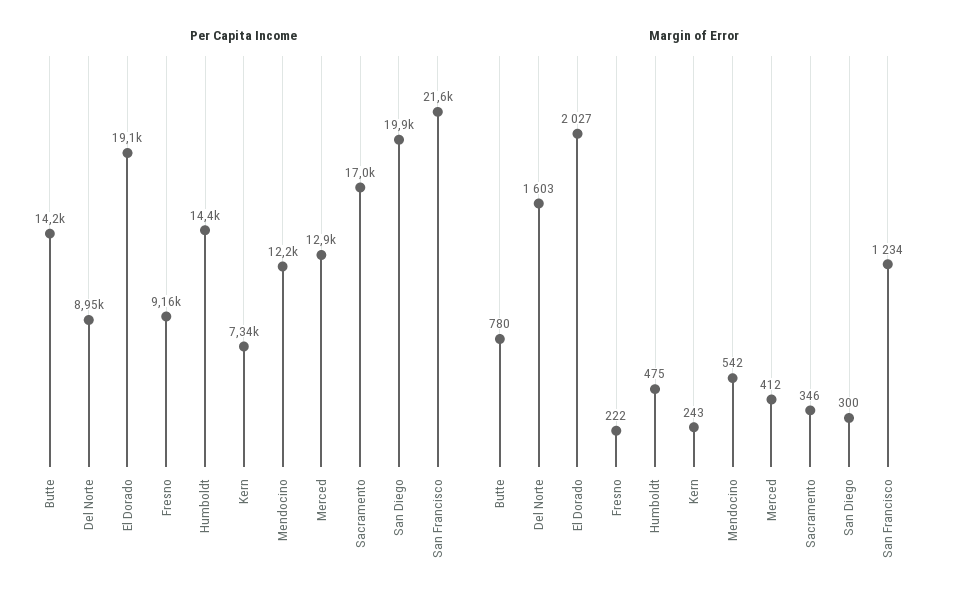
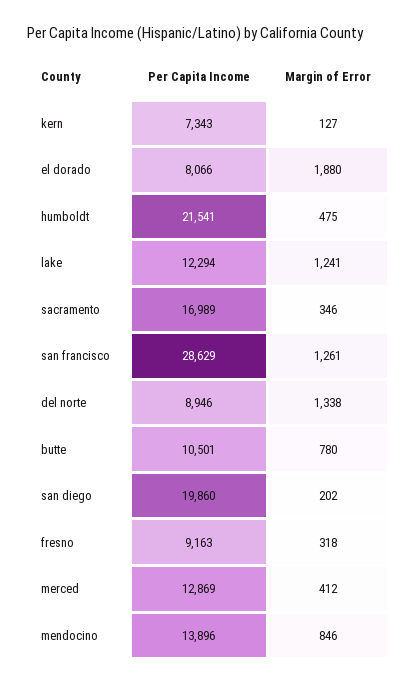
Per Capita Income, Butte: 14200 -> 10501
Per Capita Income, El Dorado: 19100 -> 8066
Per Capita Income, Humboldt: 14400 -> 21541
Per Capita Income, Mendocino: 12200 -> 13896
Per Capita Income, San Francisco: 21600 -> 28629
Margin of Error, Del Norte: 1603 -> 1338
Margin of Error, El Dorado: 2027 -> 1880
Margin of Error, Fresno: 222 -> 318
Margin of Error, Kern: 243 -> 127
Margin of Error, Mendocino: 542 -> 846
Margin of Error, San Diego: 300 -> 202
Margin of Error, San Francisco: 1234 -> 1261
Per Capita Income, lake: none -> 12294
Margin of Error, lake: none -> 1241

